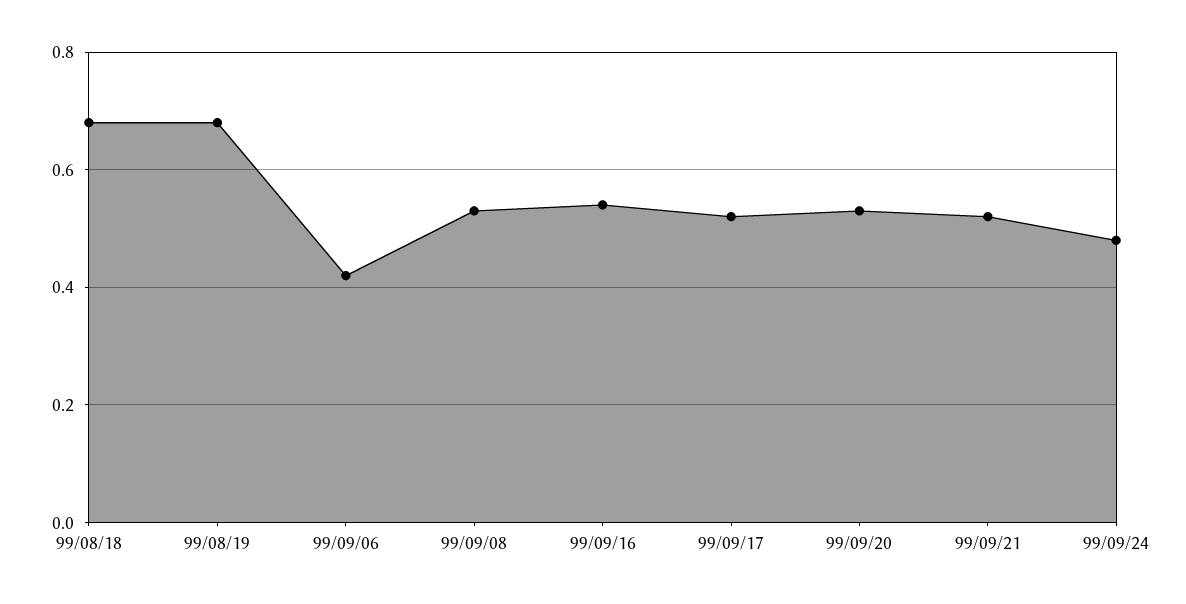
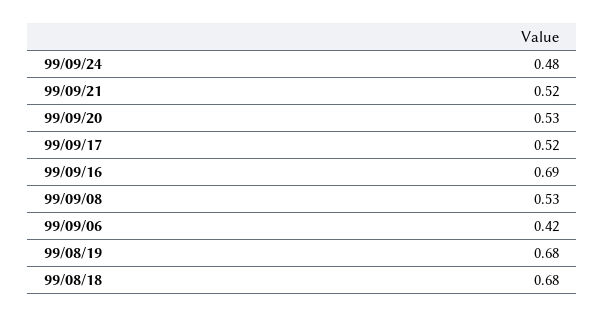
99/09/16: 0.55 -> 0.69

